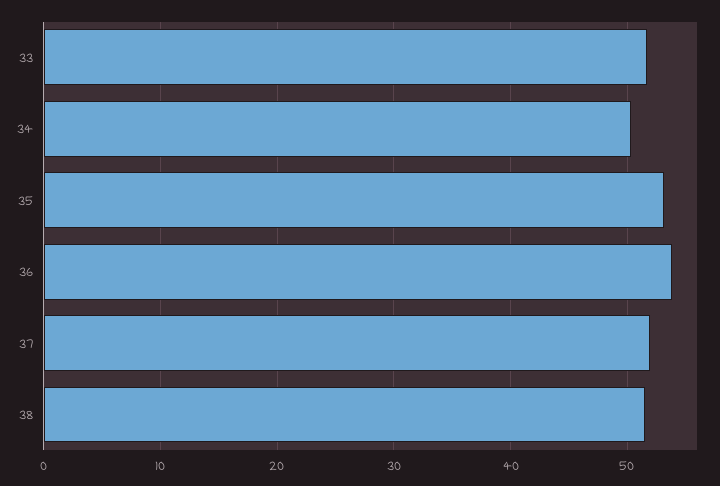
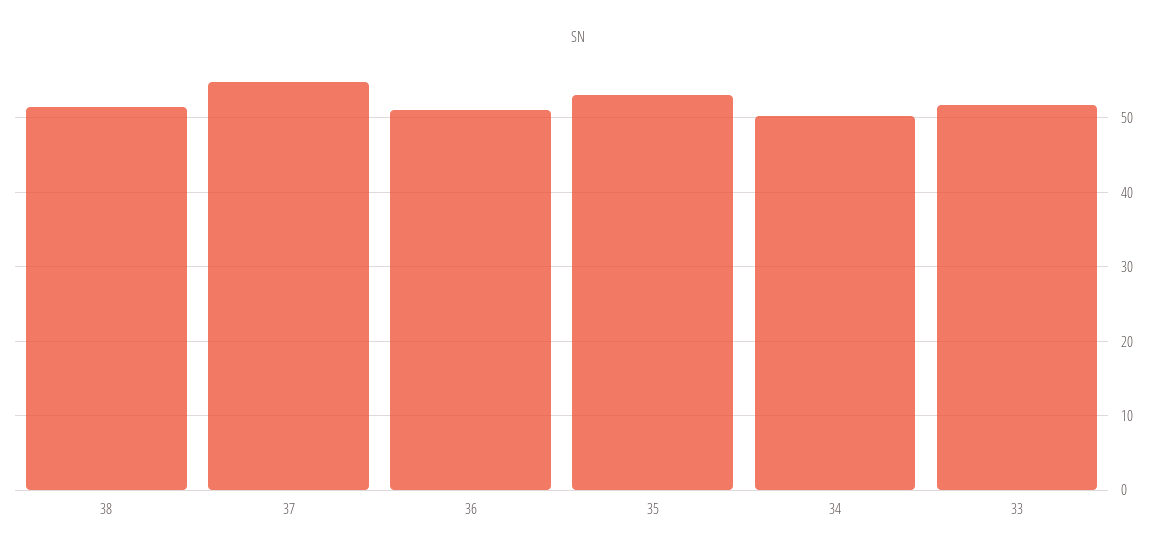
36: 54 -> 51
37: 52 -> 55

